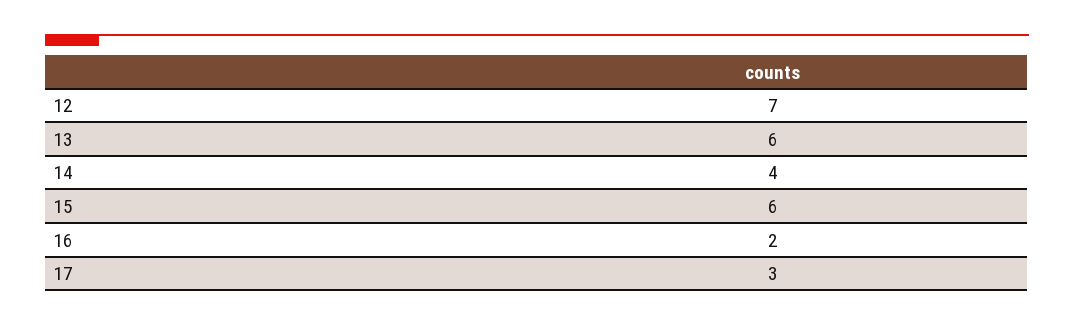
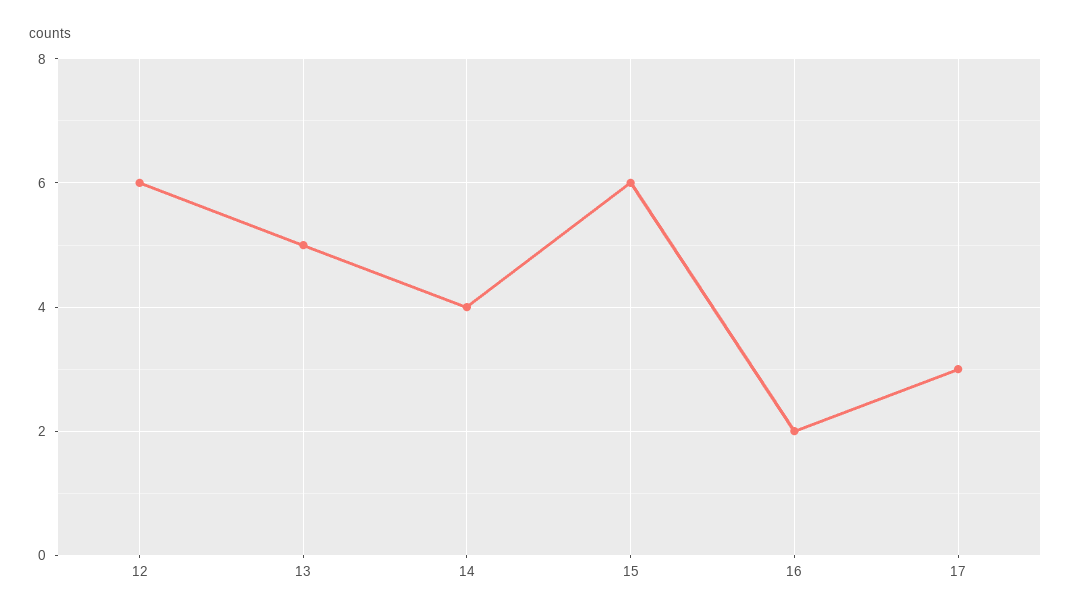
12: 7 -> 6
13: 6 -> 5

